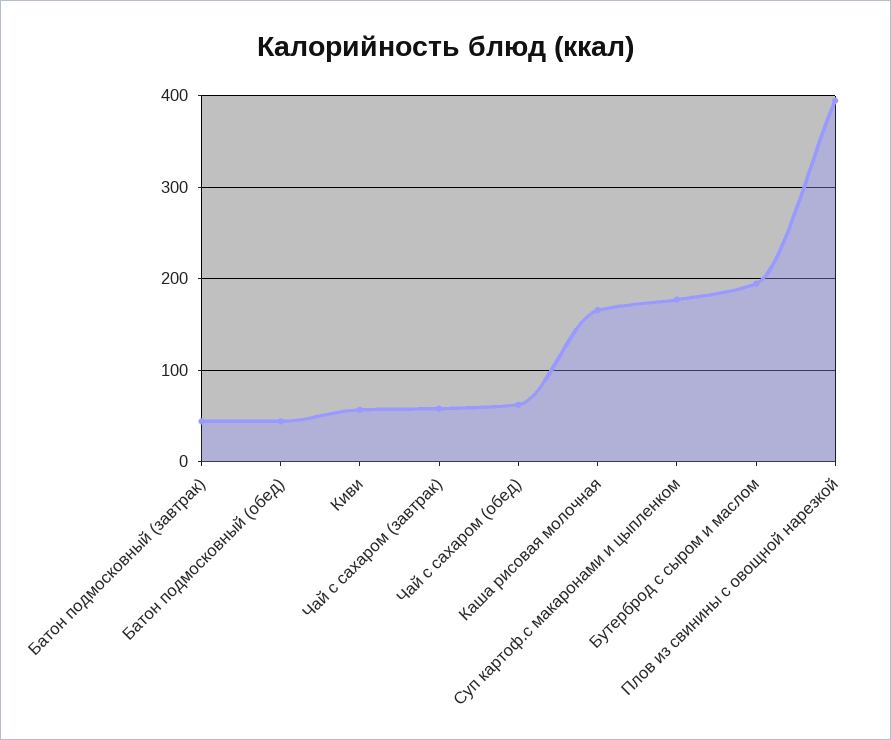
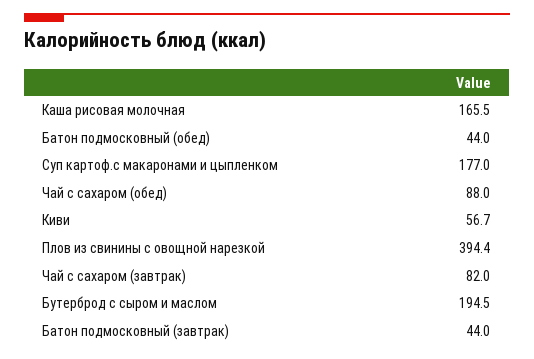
Чай с сахаром (завтрак): 60 -> 82
Чай с сахаром (обед): 60 -> 88

